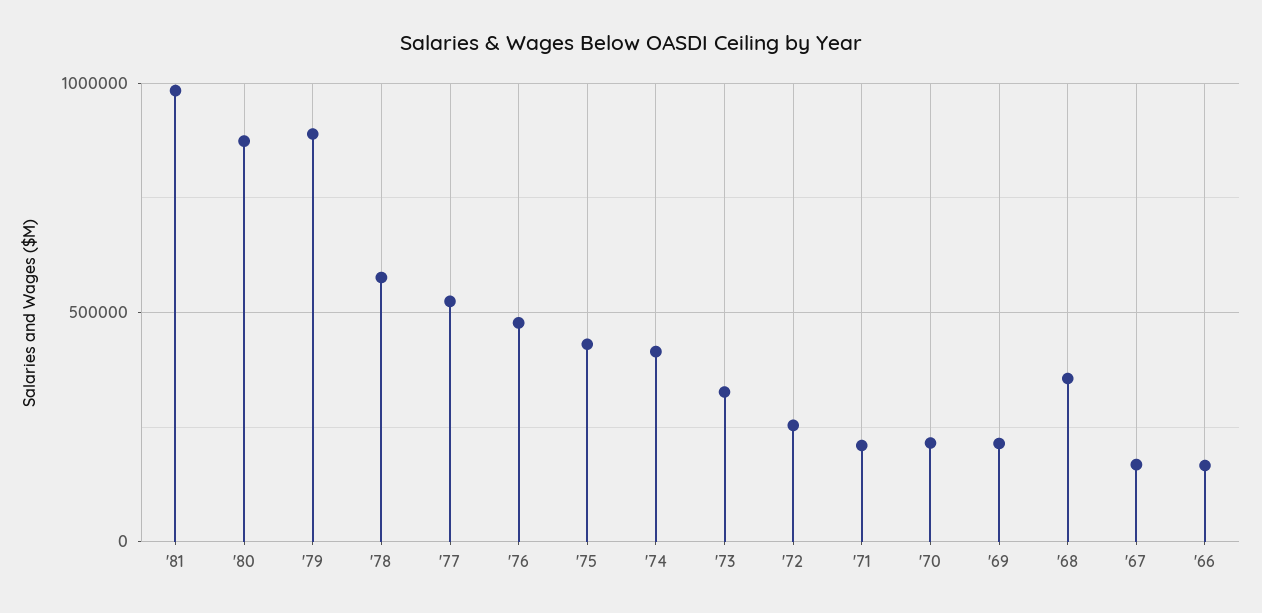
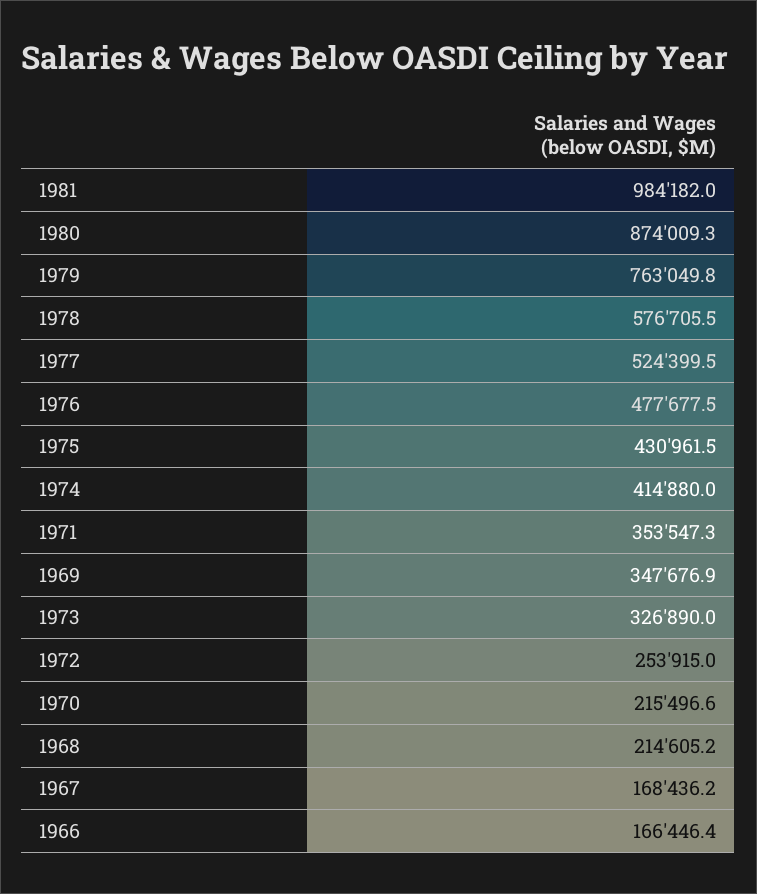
'79: 900000 -> 763049.8
'71: 200000 -> 353547.3
'69: 200000 -> 347676.9
'68: 350000 -> 214605.2

